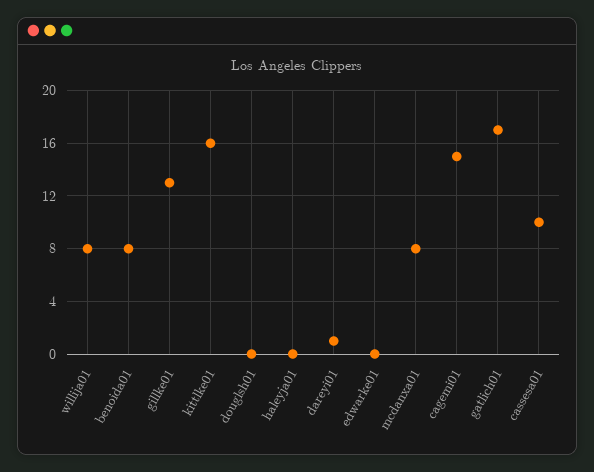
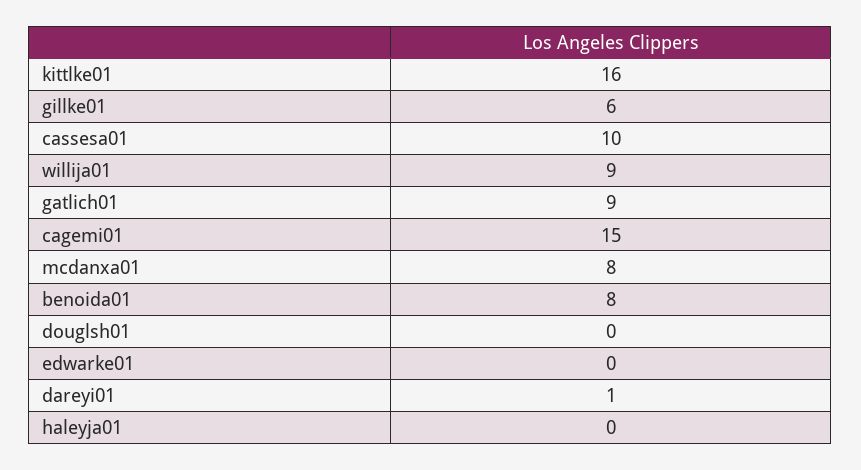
willija01: 8 -> 9
gillke01: 13 -> 6
gatlich01: 17 -> 9

